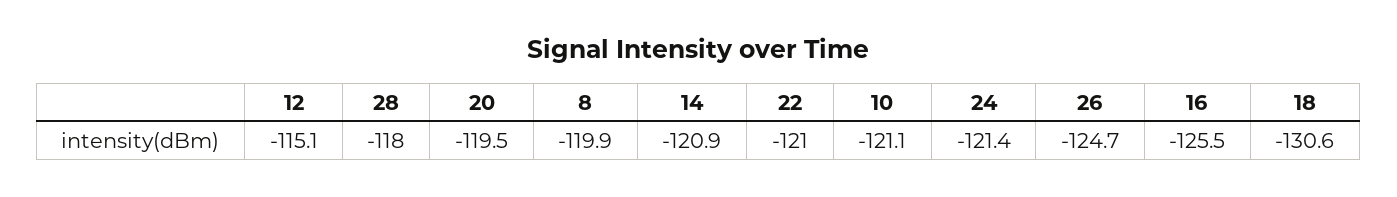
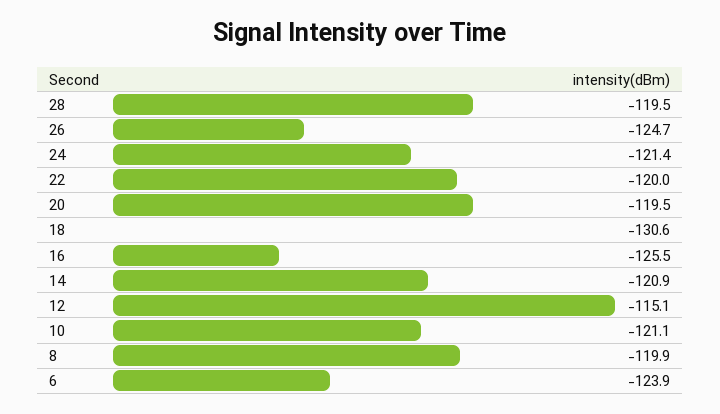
28: -118 -> -119.5
22: -121 -> -120
6: none -> -123.9

